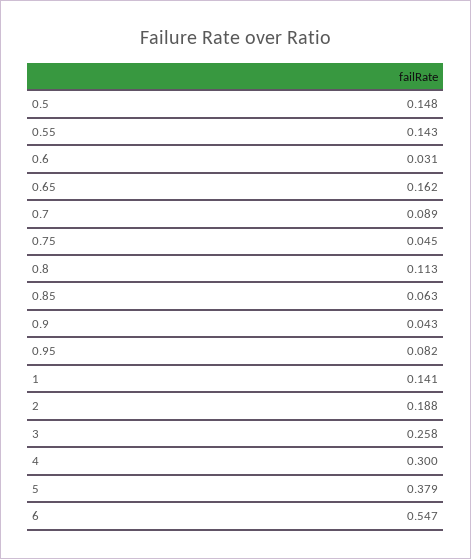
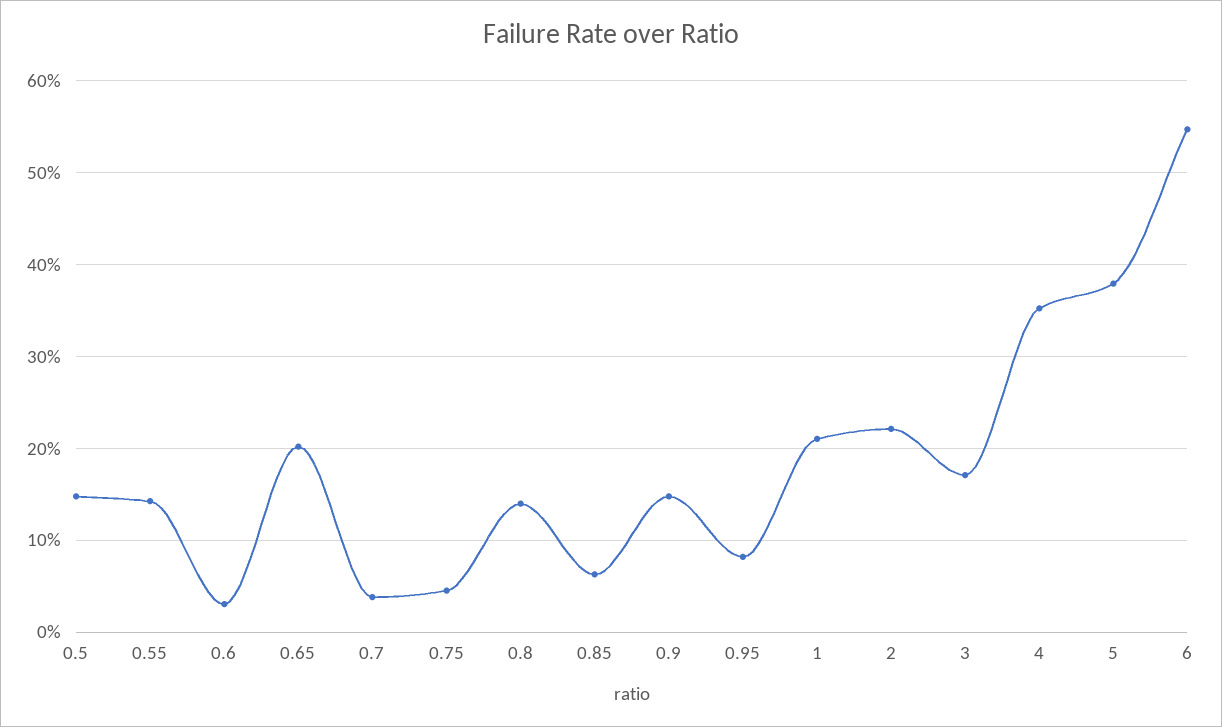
0.65: 0.162 -> 0.2
0.7: 0.089 -> 0.04
0.8: 0.113 -> 0.14
0.9: 0.043 -> 0.15
1: 0.141 -> 0.21
2: 0.188 -> 0.22
3: 0.258 -> 0.17
4: 0.3 -> 0.35

